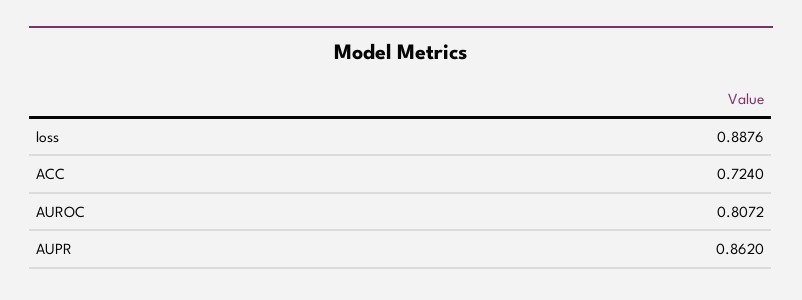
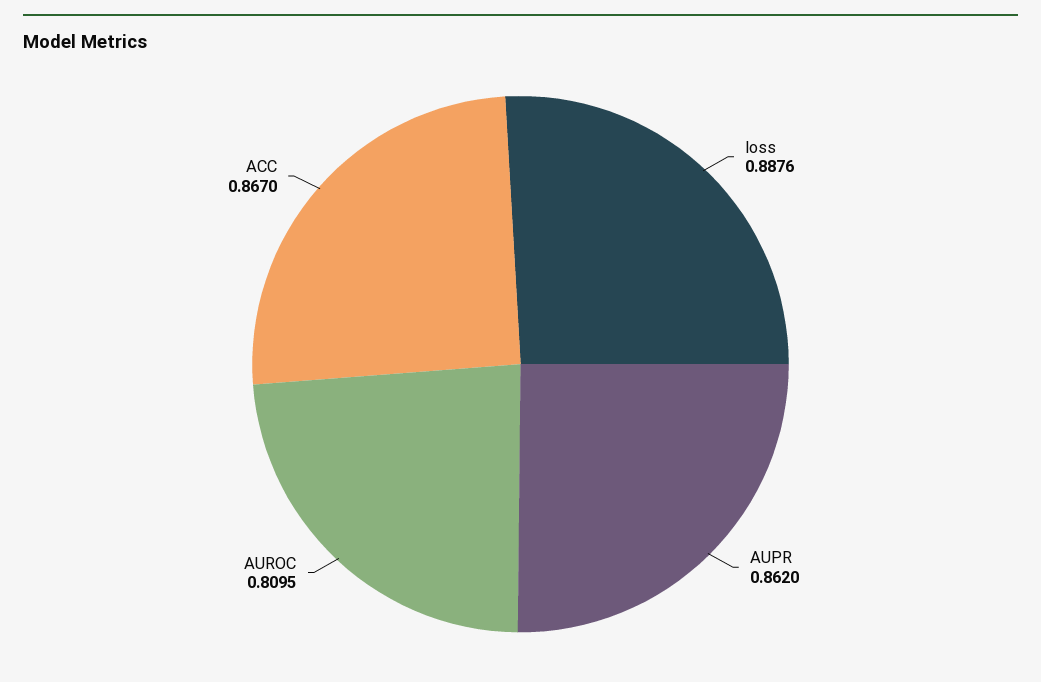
ACC: 0.724 -> 0.867
AUROC: 0.8072 -> 0.8095

